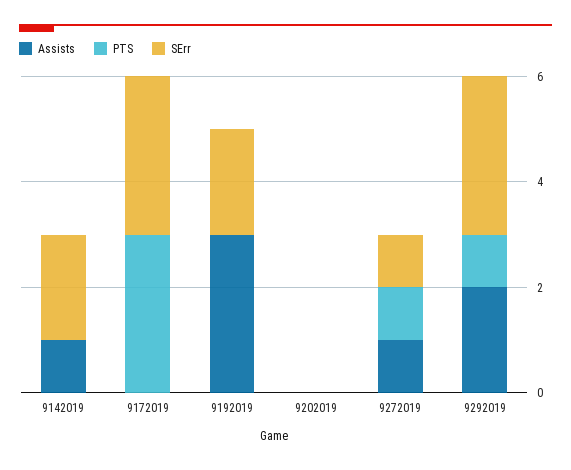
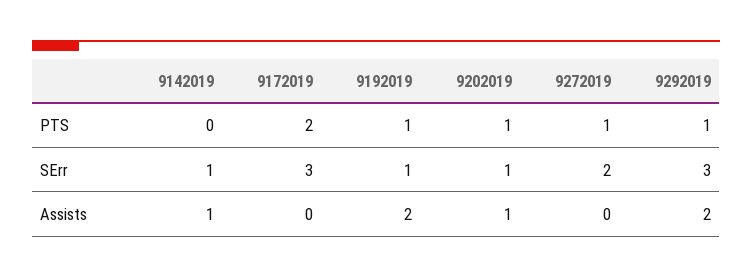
SErr, 9142019: 2 -> 1
PTS, 9172019: 3 -> 2
Assists, 9192019: 3 -> 2
PTS, 9192019: 0 -> 1
SErr, 9192019: 2 -> 1
Assists, 9202019: 0 -> 1
PTS, 9202019: 0 -> 1
SErr, 9202019: 0 -> 1
Assists, 9272019: 1 -> 0
SErr, 9272019: 1 -> 2

